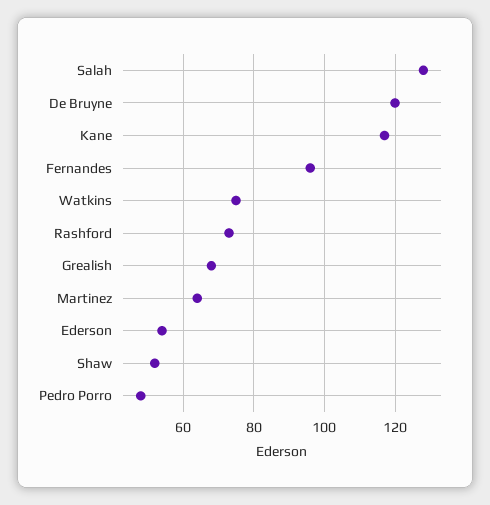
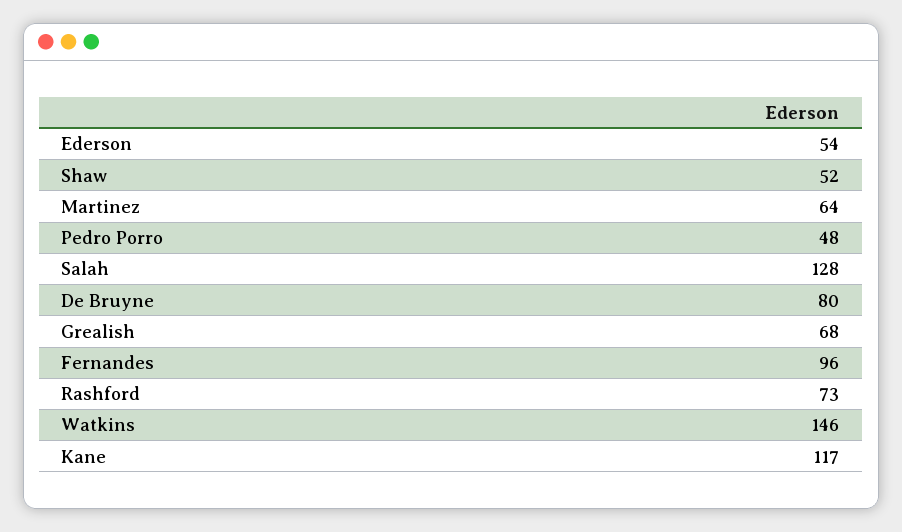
De Bruyne: 120 -> 80
Watkins: 75 -> 146

